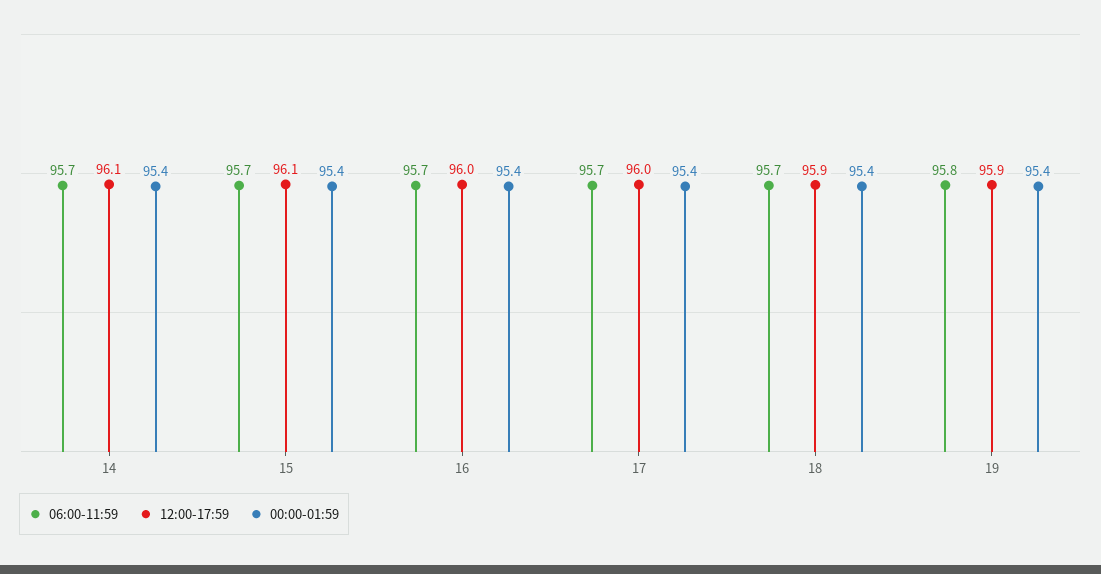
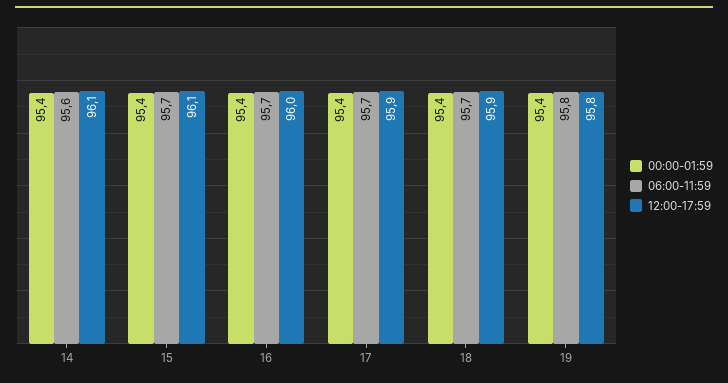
06:00-11:59, 14: 95.7 -> 95.6
12:00-17:59, 17: 96 -> 95.9
12:00-17:59, 19: 95.9 -> 95.8

